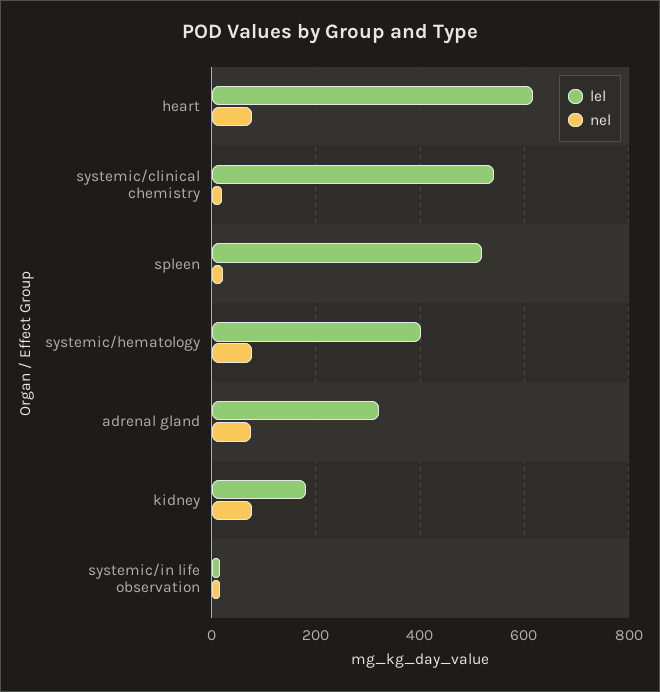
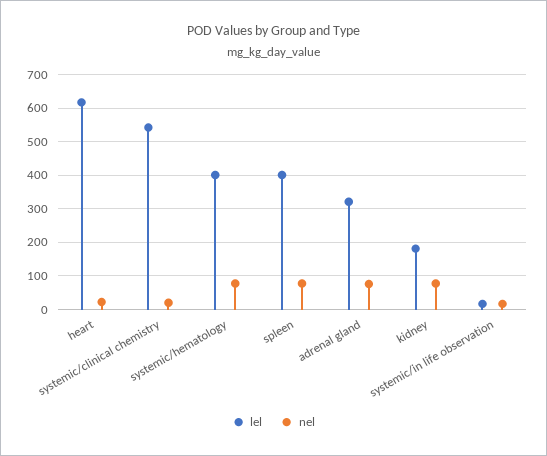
nel, heart: 80 -> 20
lel, spleen: 520 -> 400
nel, spleen: 20 -> 80

